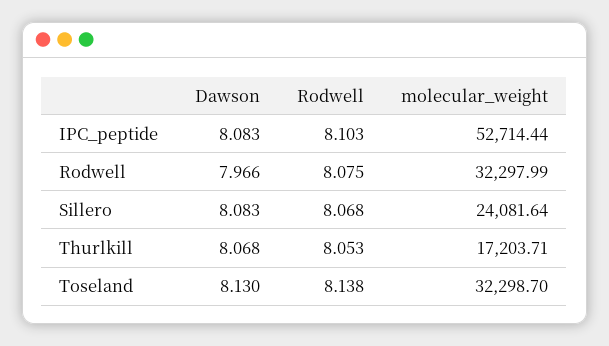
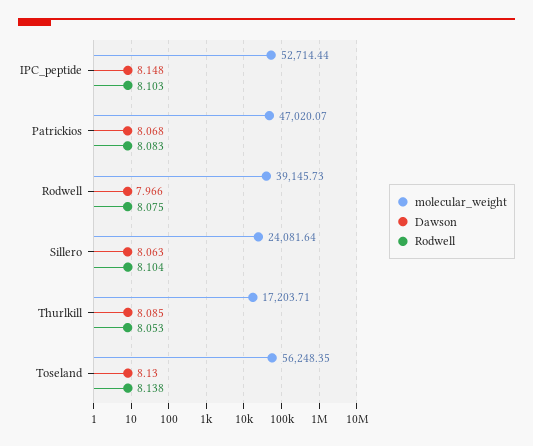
Dawson, IPC_peptide: 8.083 -> 8.148
molecular_weight, Rodwell: 32297.99 -> 39145.73
Dawson, Sillero: 8.083 -> 8.063
Rodwell, Sillero: 8.068 -> 8.104
Dawson, Thurlkill: 8.068 -> 8.085
molecular_weight, Toseland: 32298.7 -> 56248.35
molecular_weight, Patrickios: none -> 47020.07
Dawson, Patrickios: none -> 8.068
Rodwell, Patrickios: none -> 8.083

